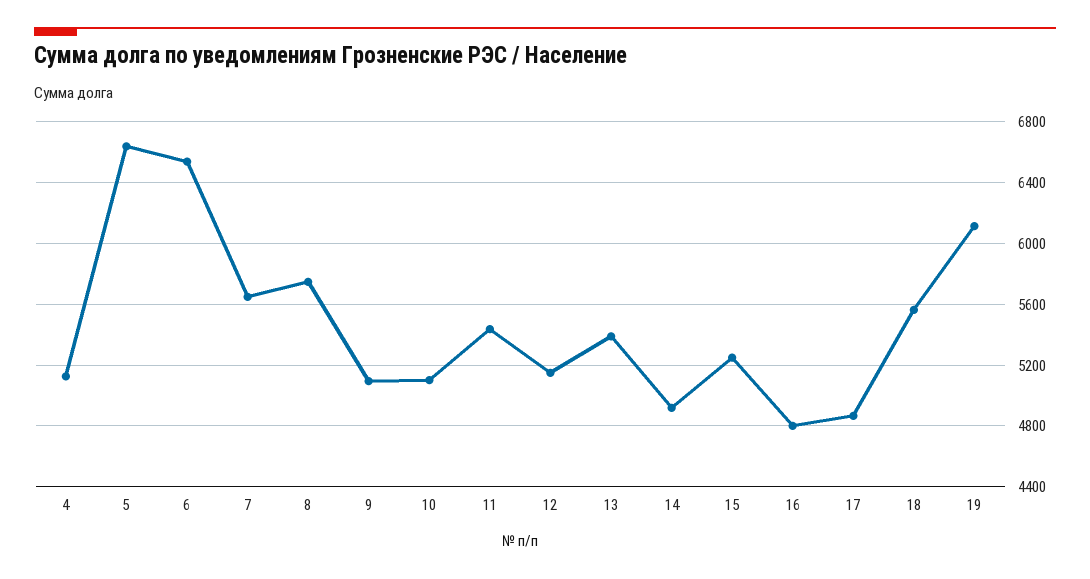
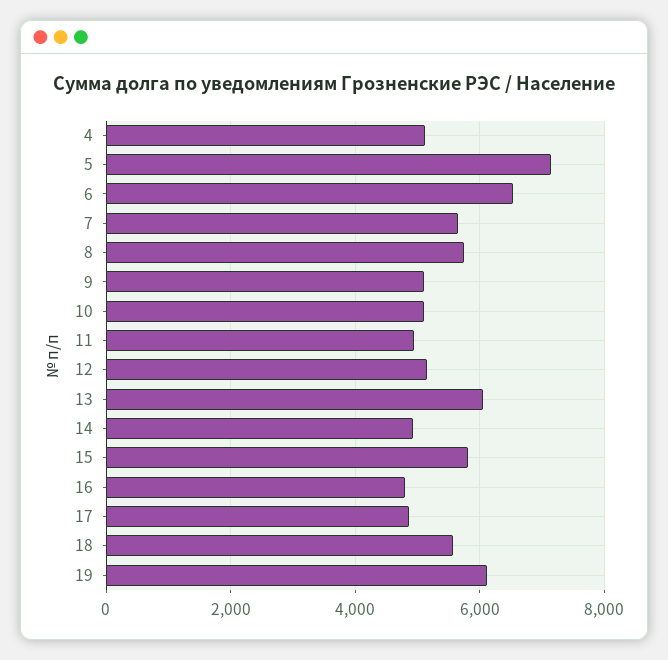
5: 6650 -> 7200
11: 5450 -> 5000
13: 5400 -> 6000
15: 5250 -> 5800

